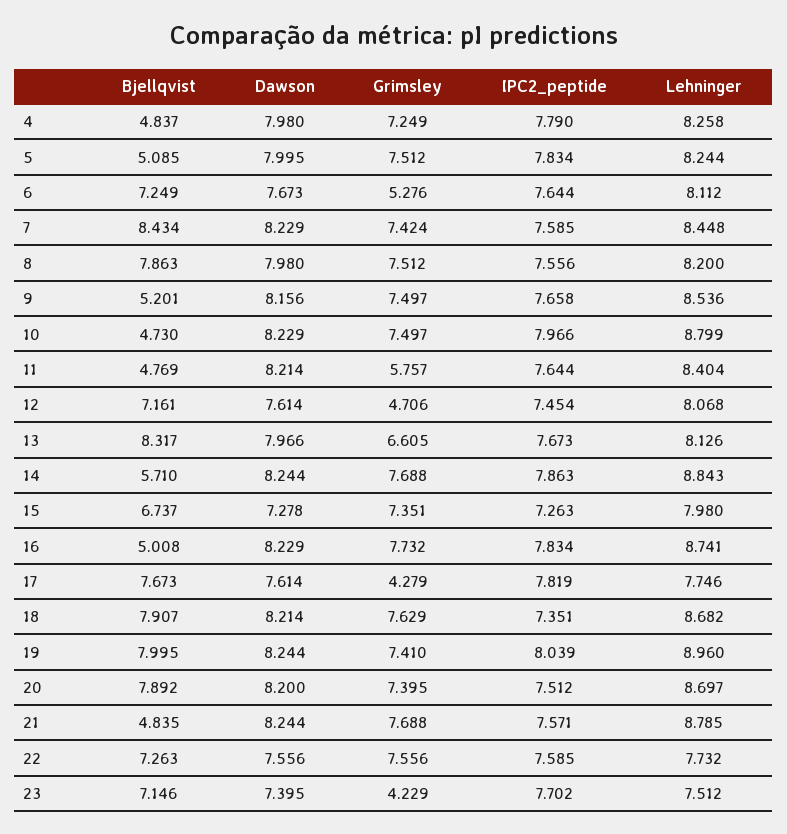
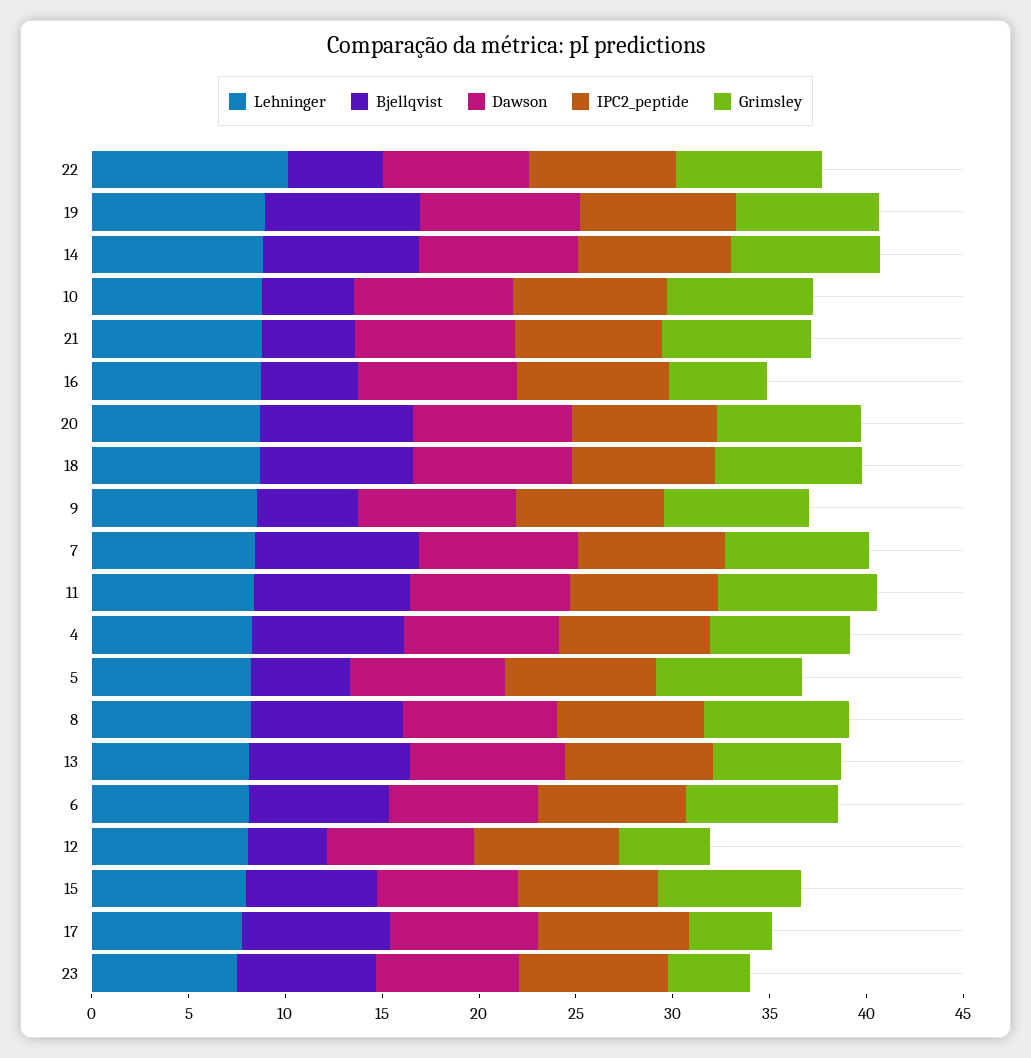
Bjellqvist, 4: 4.837 -> 8
Grimsley, 6: 5.276 -> 8
Bjellqvist, 11: 4.769 -> 8
Grimsley, 11: 5.757 -> 8
Bjellqvist, 12: 7.161 -> 4
Bjellqvist, 14: 5.71 -> 8
Grimsley, 16: 7.732 -> 5
Bjellqvist, 22: 7.263 -> 5
Lehninger, 22: 7.732 -> 10

